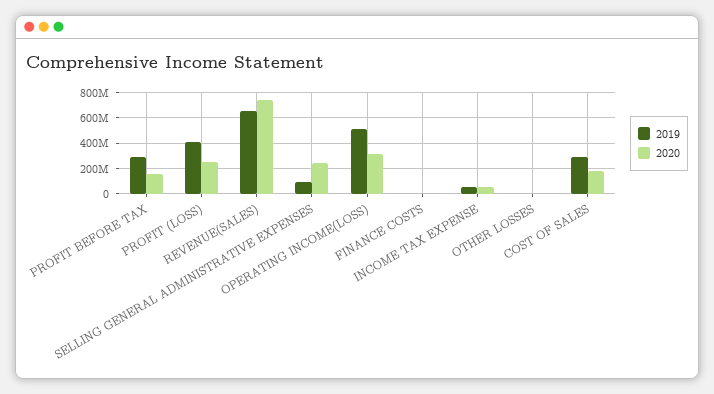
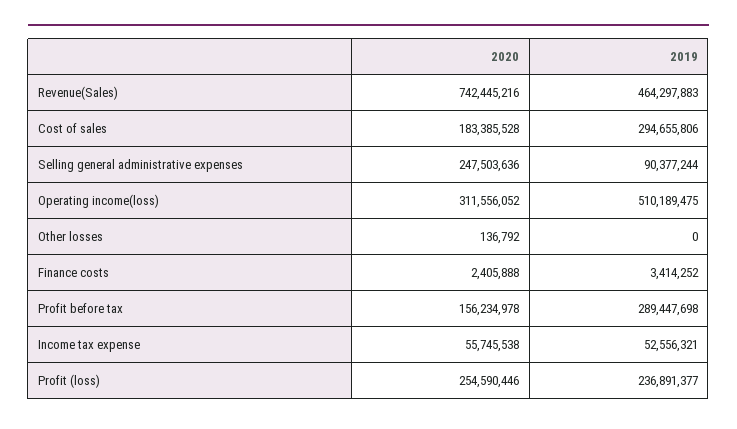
2019, PROFIT (LOSS): 400000000 -> 236891377
2019, REVENUE(SALES): 650000000 -> 464297883

